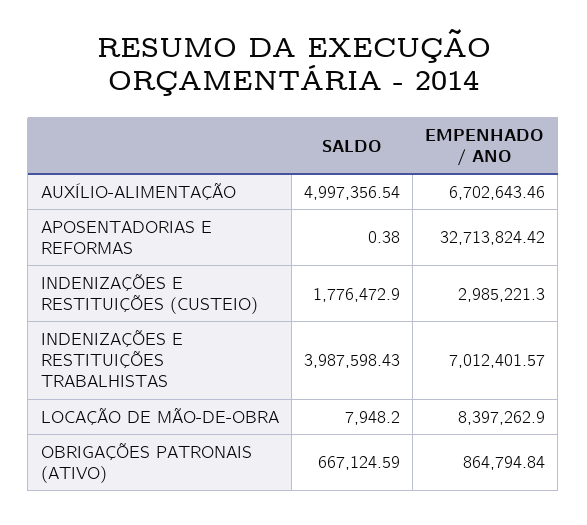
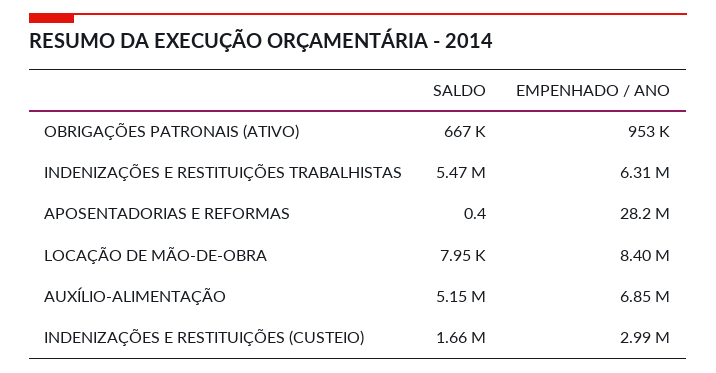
SALDO, AUXÍLIO-ALIMENTAÇÃO: 4997356.54 -> 5150000
EMPENHADO / ANO, AUXÍLIO-ALIMENTAÇÃO: 6702643.46 -> 6850000
EMPENHADO / ANO, APOSENTADORIAS E REFORMAS: 32713824.42 -> 28200000
SALDO, INDENIZAÇÕES E RESTITUIÇÕES (CUSTEIO): 1776472.9 -> 1660000
SALDO, INDENIZAÇÕES E RESTITUIÇÕES TRABALHISTAS: 3987598.43 -> 5470000
EMPENHADO / ANO, INDENIZAÇÕES E RESTITUIÇÕES TRABALHISTAS: 7012401.57 -> 6310000
EMPENHADO / ANO, OBRIGAÇÕES PATRONAIS (ATIVO): 864794.84 -> 953000

